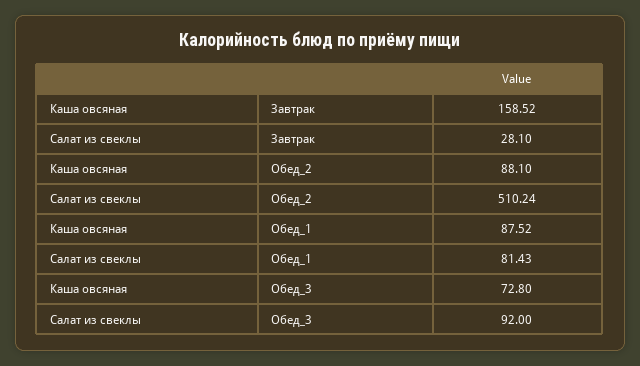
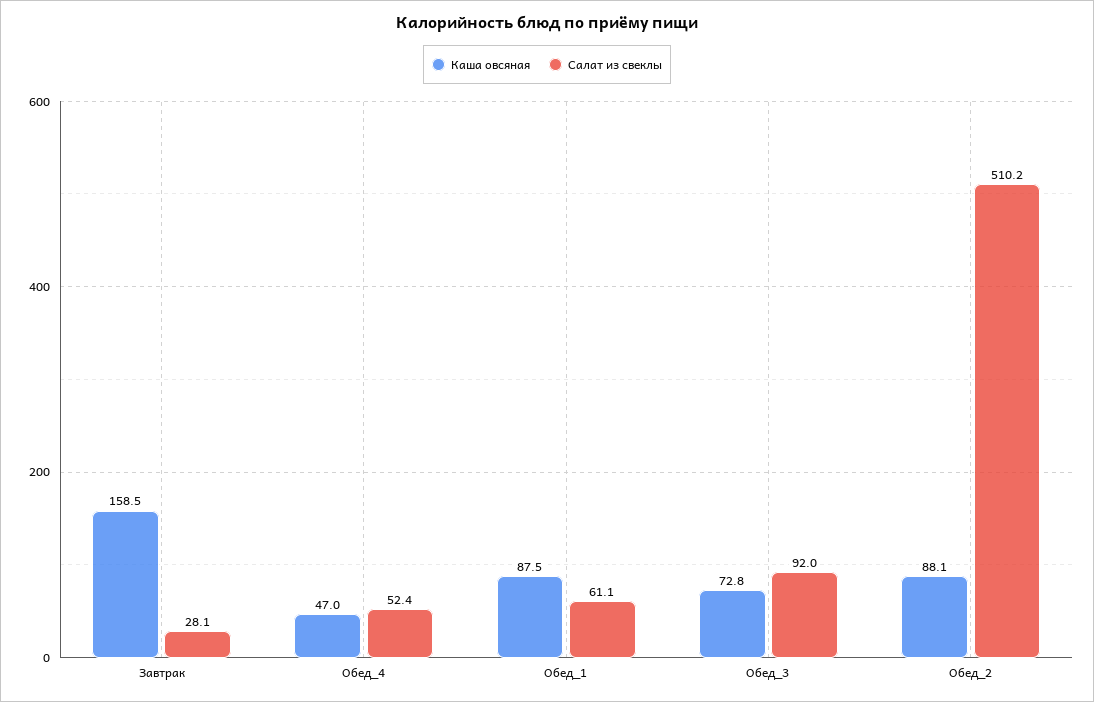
Салат из свеклы, Обед_1: 81.43 -> 61.1
Каша овсяная, Обед_4: none -> 47
Салат из свеклы, Обед_4: none -> 52.4

